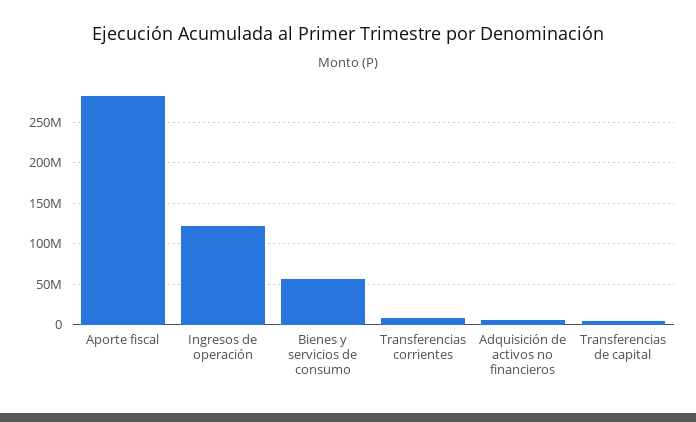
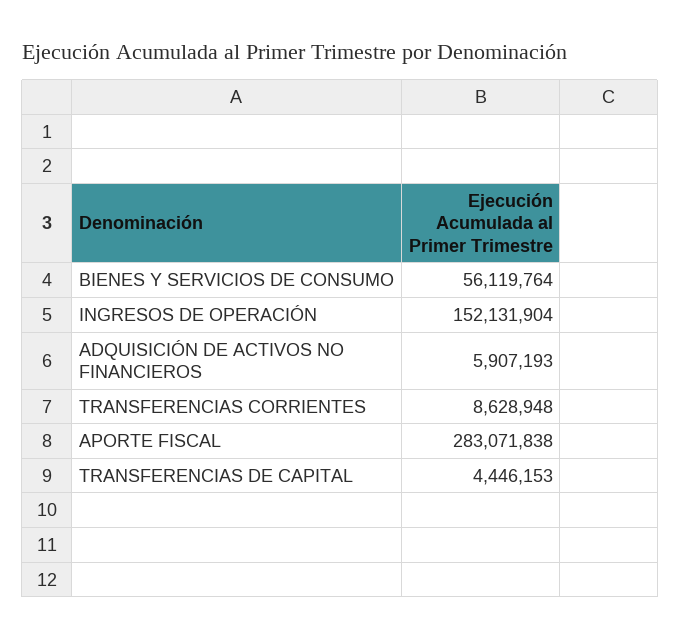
Ingresos de operación: 120000000 -> 152131904

